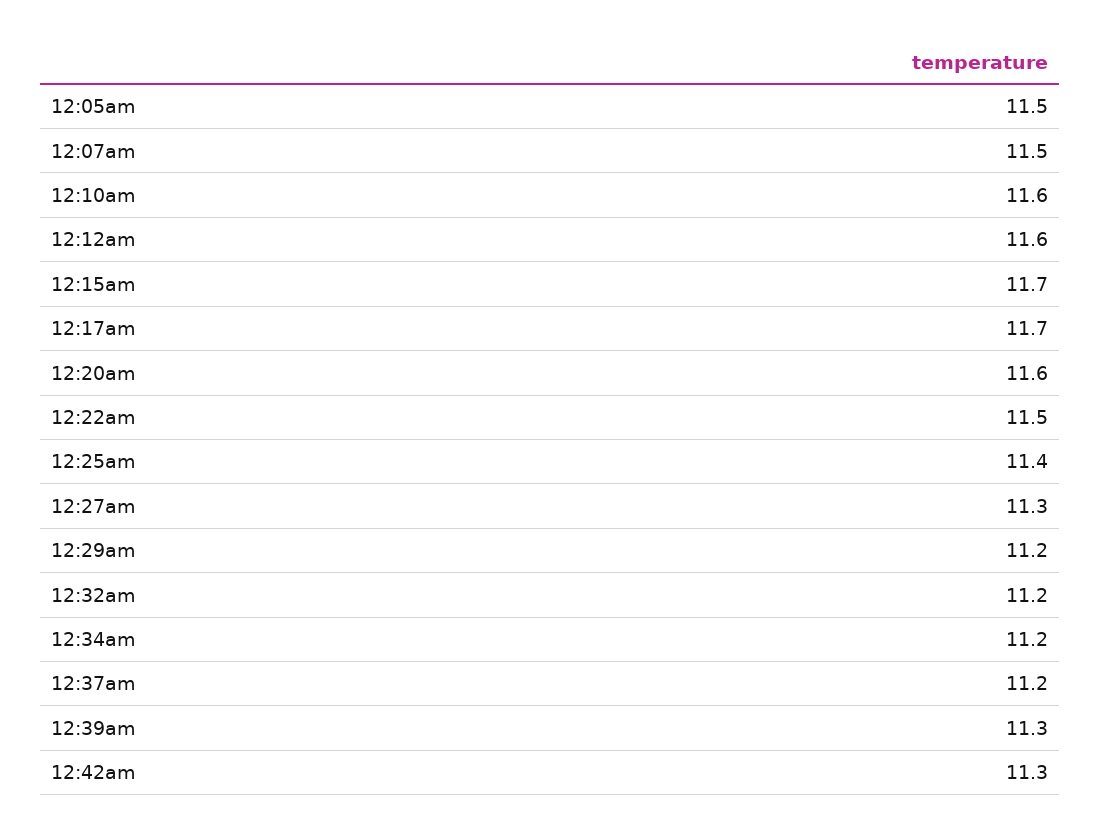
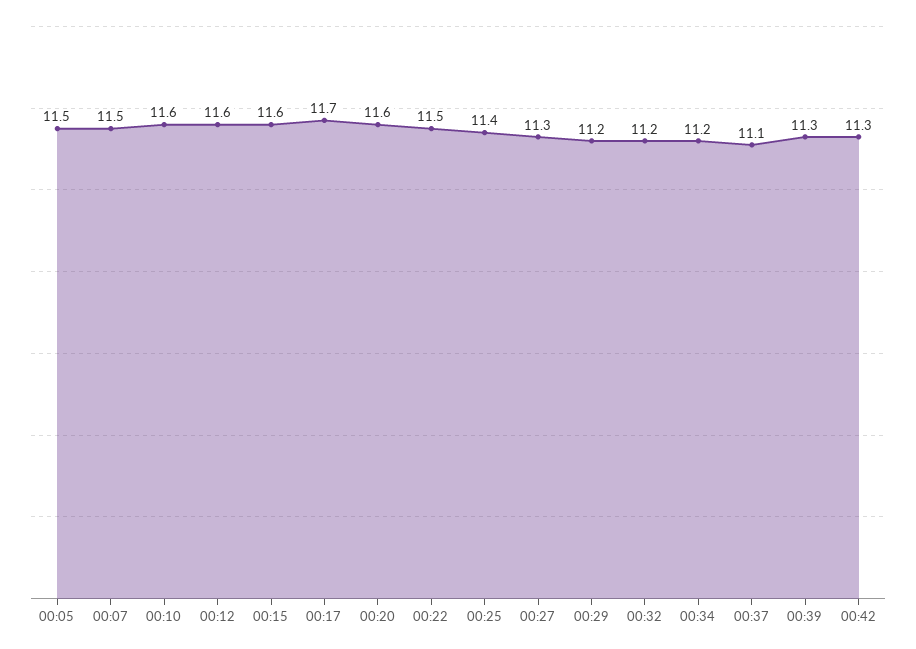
12:15am: 11.7 -> 11.6
12:37am: 11.2 -> 11.1

